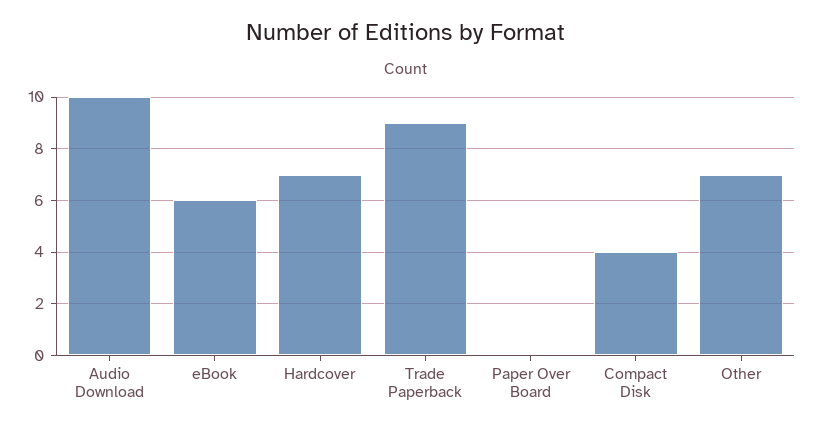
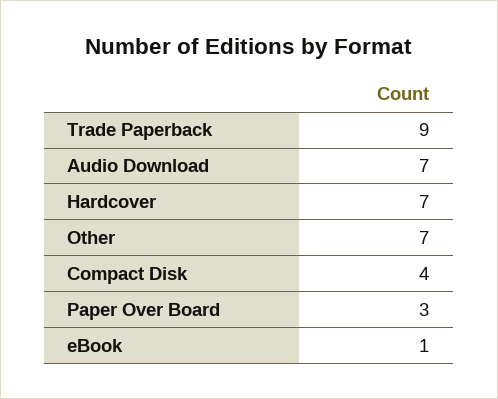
Audio Download: 10 -> 7
eBook: 6 -> 1
Paper Over Board: 0 -> 3

